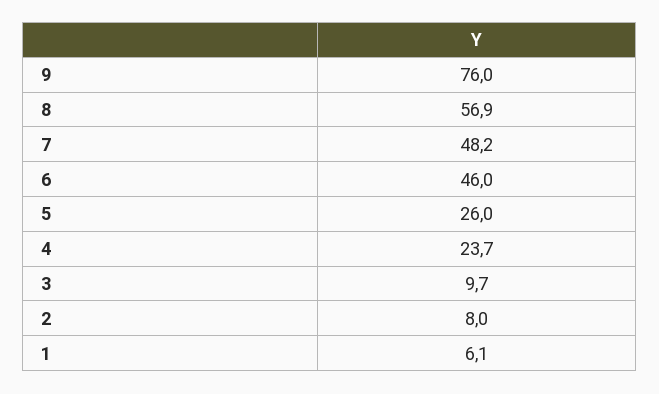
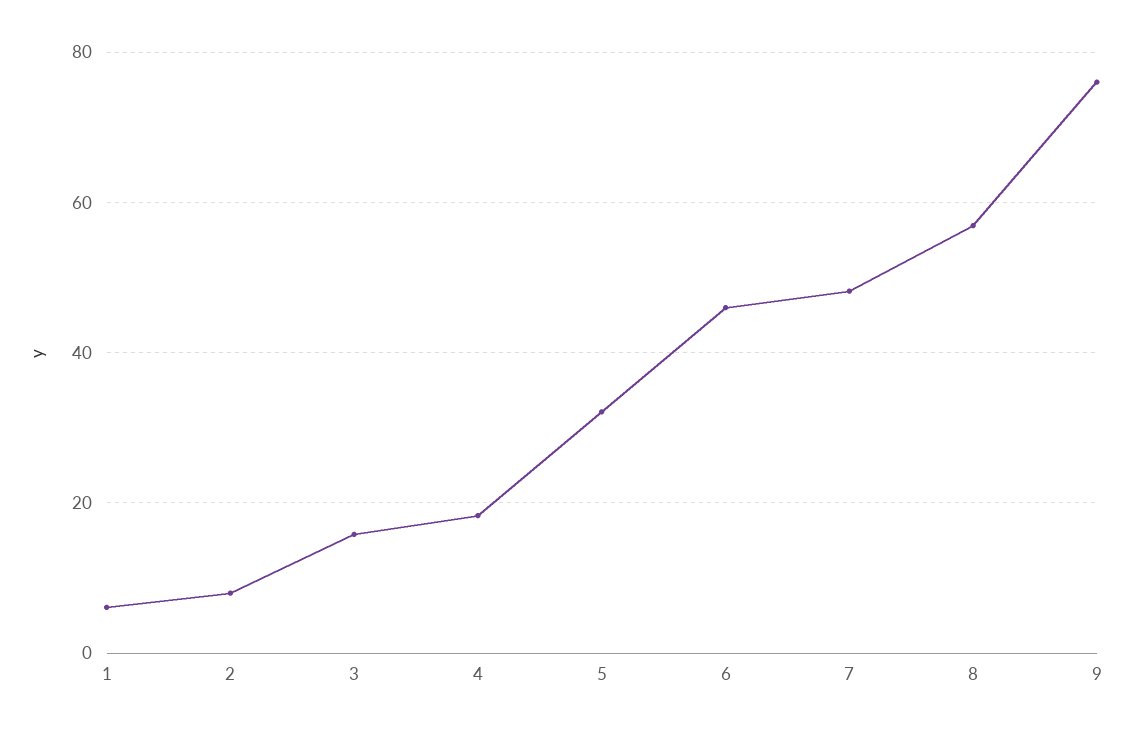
5: 26 -> 32
4: 23.7 -> 18
3: 9.7 -> 16

